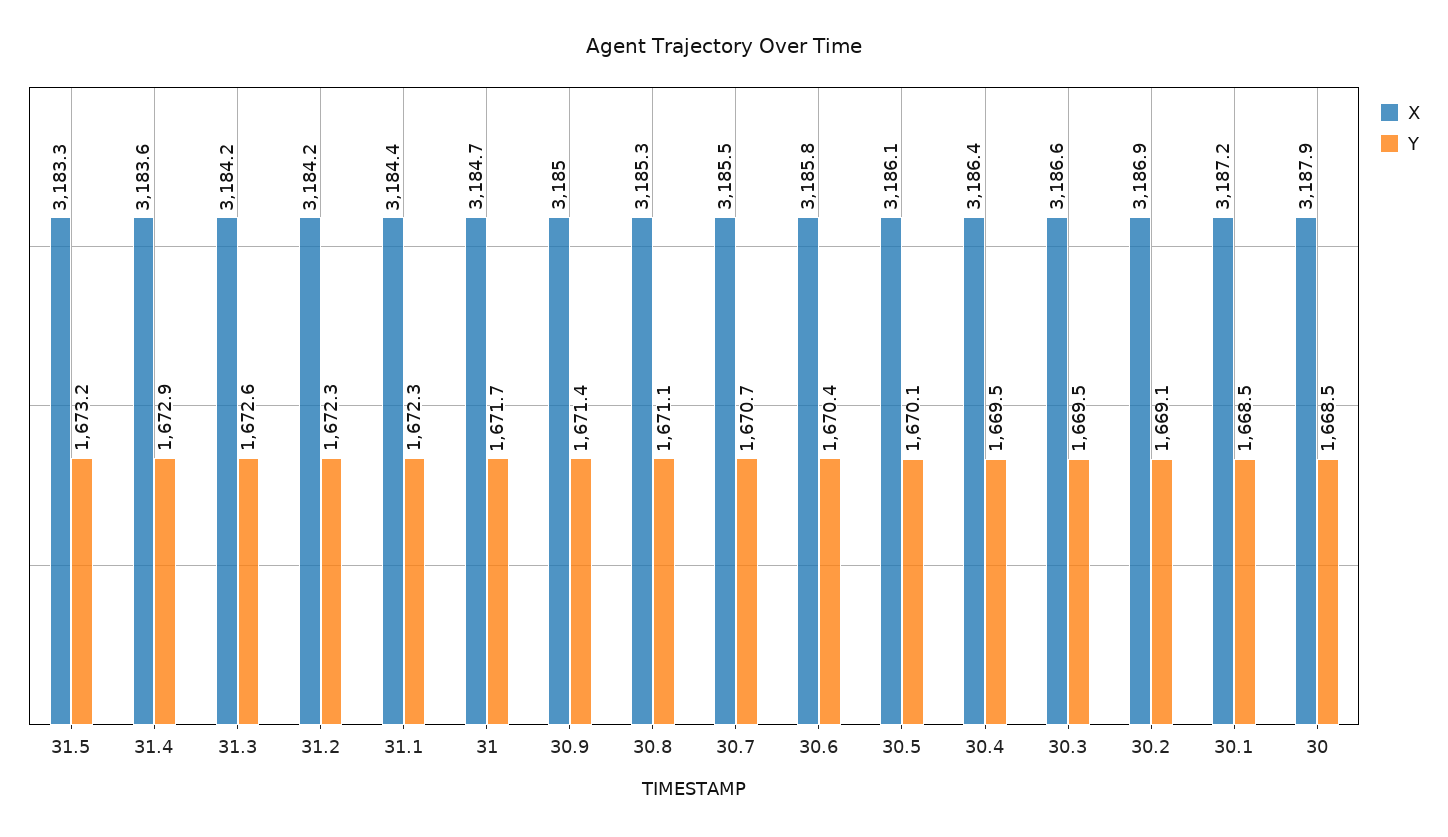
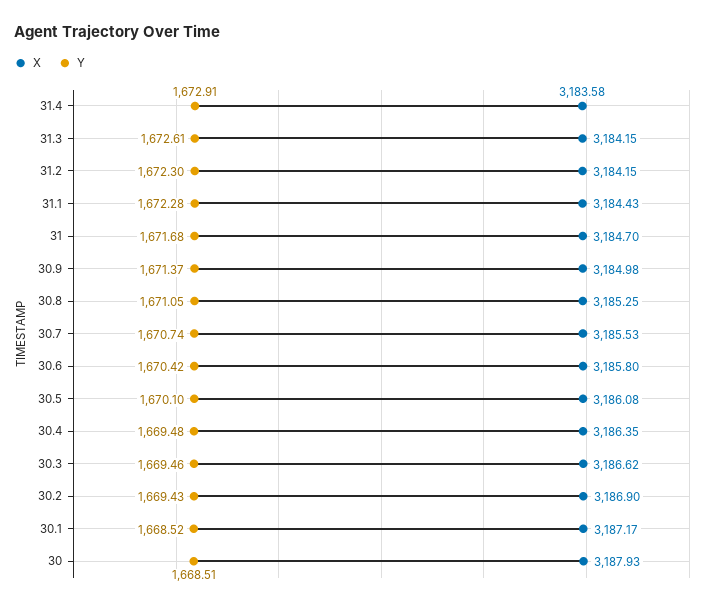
X, 31.5: 3183.3 -> none
Y, 31.5: 1673.2 -> none
Y, 30.2: 1669.1 -> 1669.43

